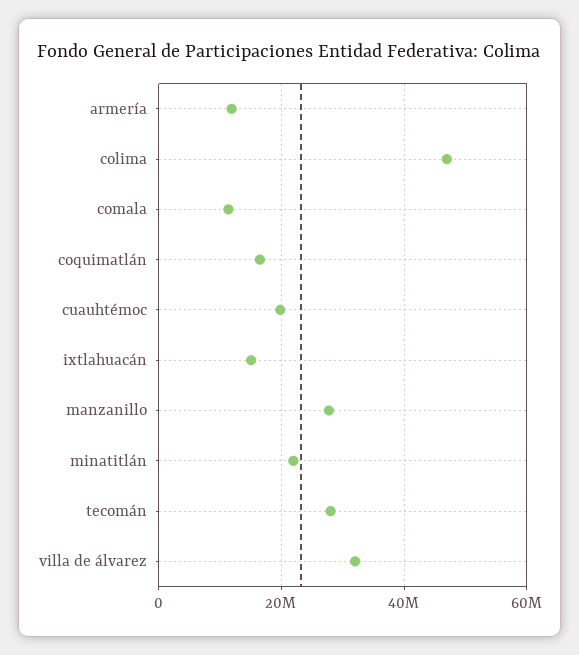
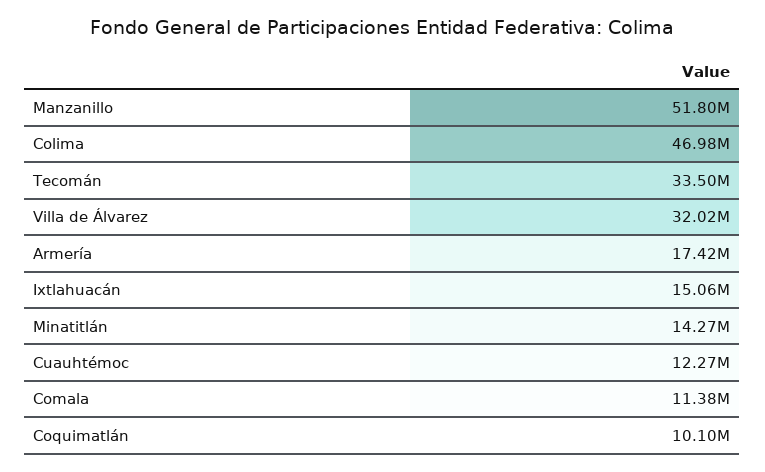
armería: 12000000 -> 17420000
coquimatlán: 16000000 -> 10100000
cuauhtémoc: 20000000 -> 12270000
manzanillo: 28000000 -> 51800000
minatitlán: 22000000 -> 14270000
tecomán: 28000000 -> 33500000

